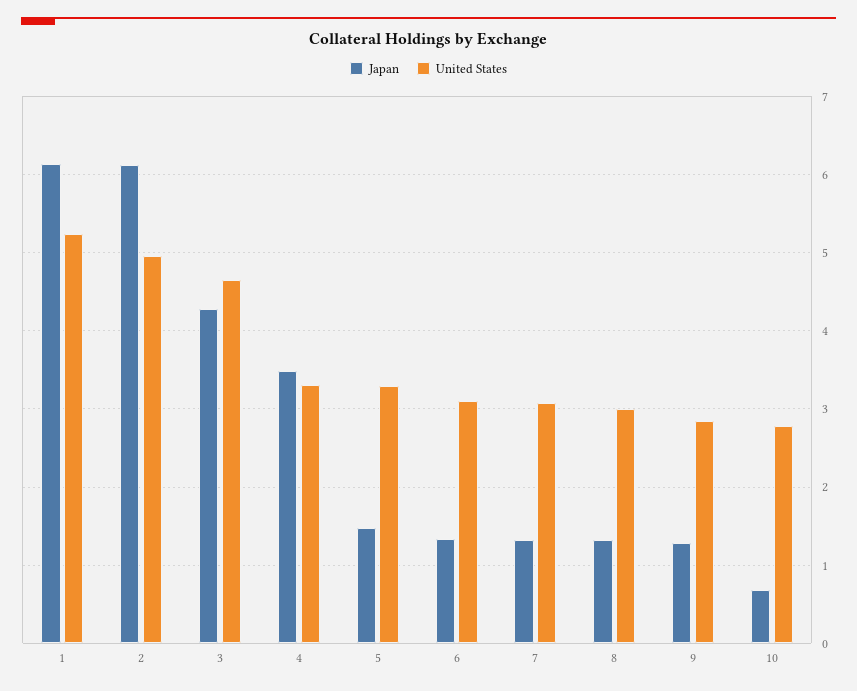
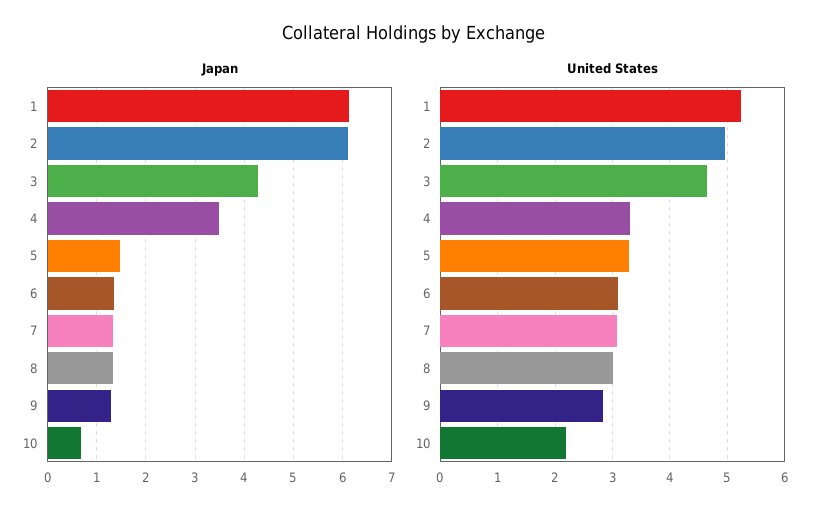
United States, 10: 2.8 -> 2.2

